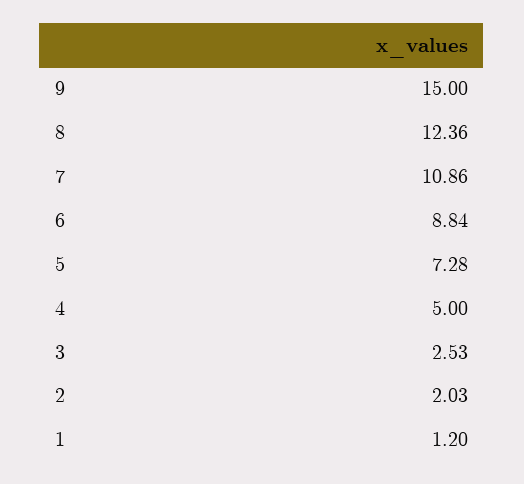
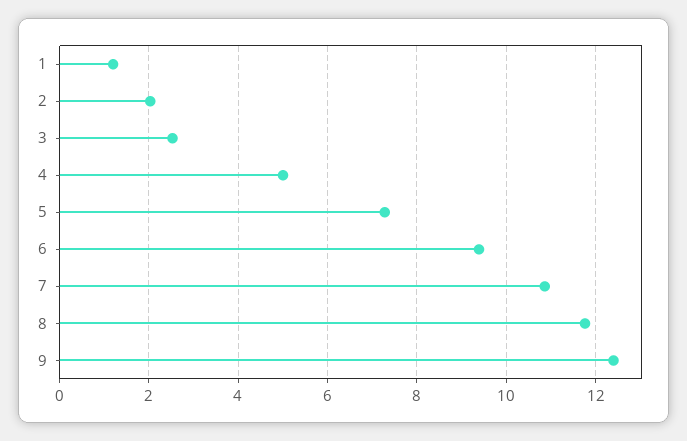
9: 15 -> 12.4
8: 12.36 -> 11.8
6: 8.84 -> 9.4

